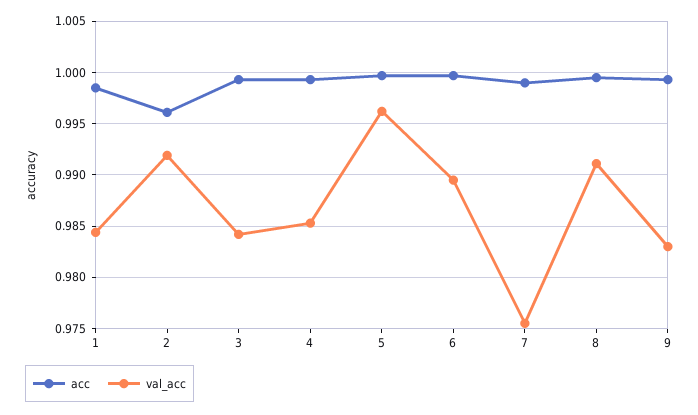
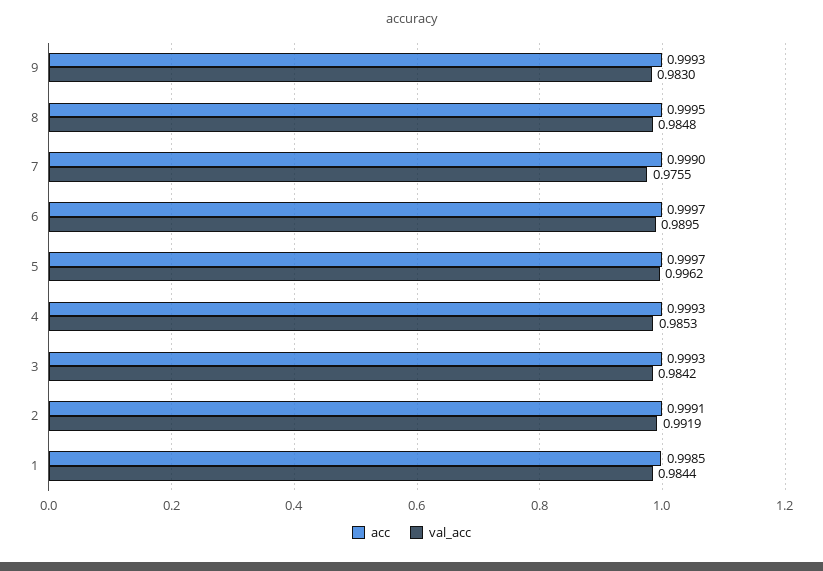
acc, 2: 0.996 -> 0.9991
val_acc, 8: 0.991 -> 0.9848

